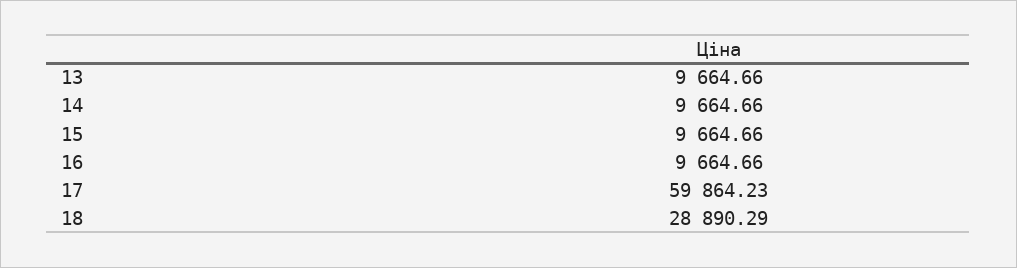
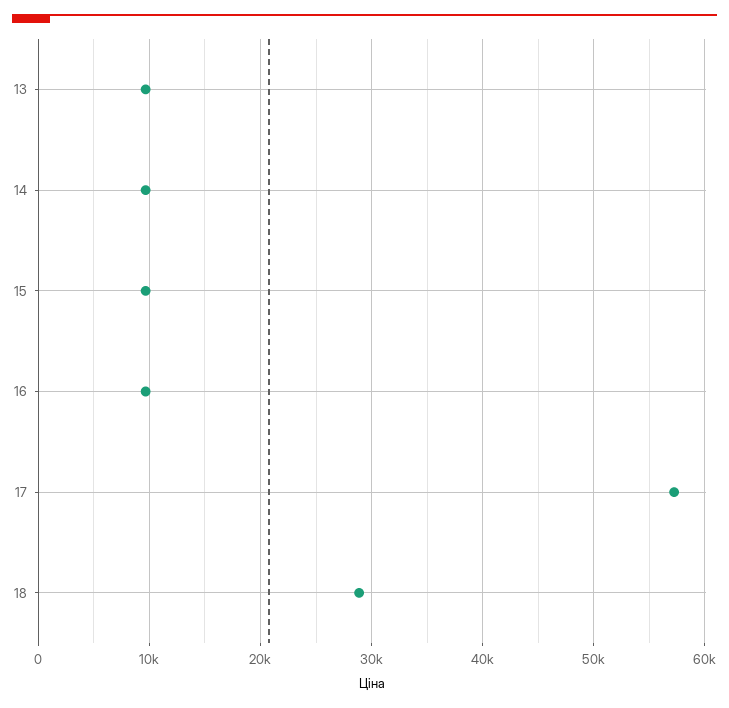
17: 59864.23 -> 57000

